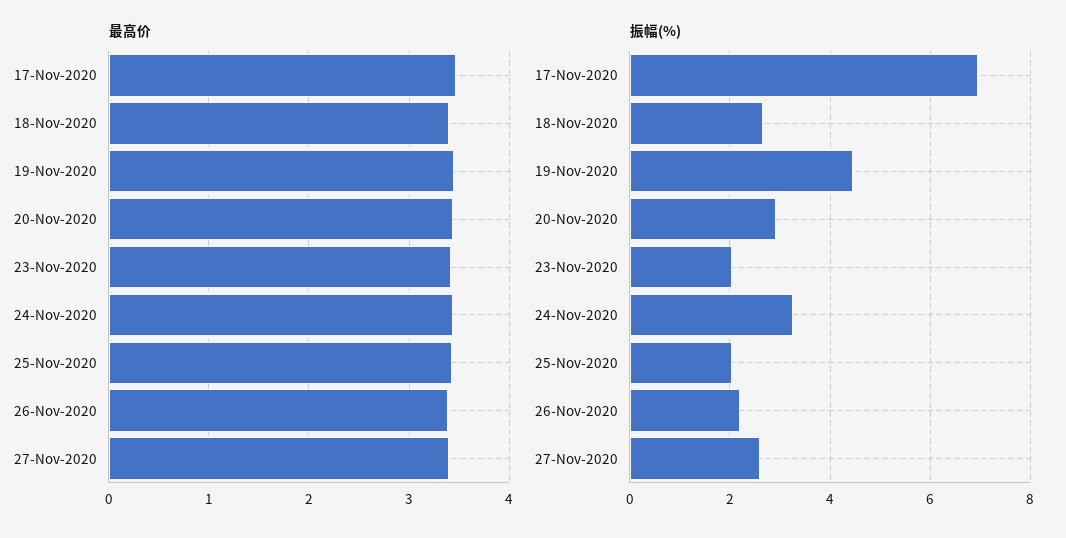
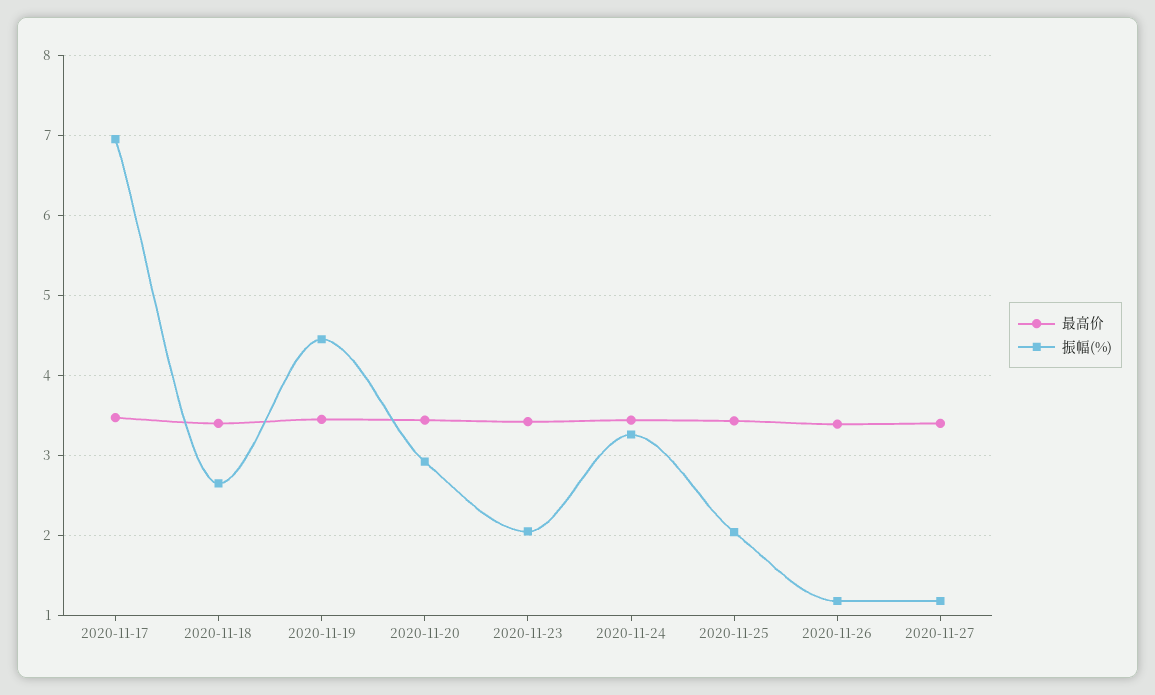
振幅(%), 26-Nov-2020: 2.2 -> 1.2
振幅(%), 27-Nov-2020: 2.6 -> 1.2

